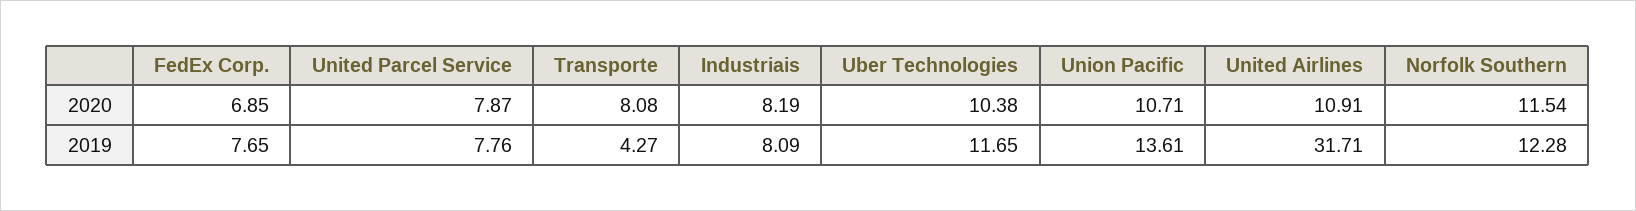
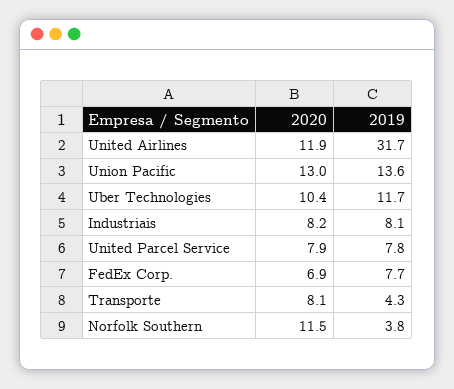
Union Pacific, 2020: 10.71 -> 13
United Airlines, 2020: 10.91 -> 11.9
Norfolk Southern, 2019: 12.28 -> 3.8

